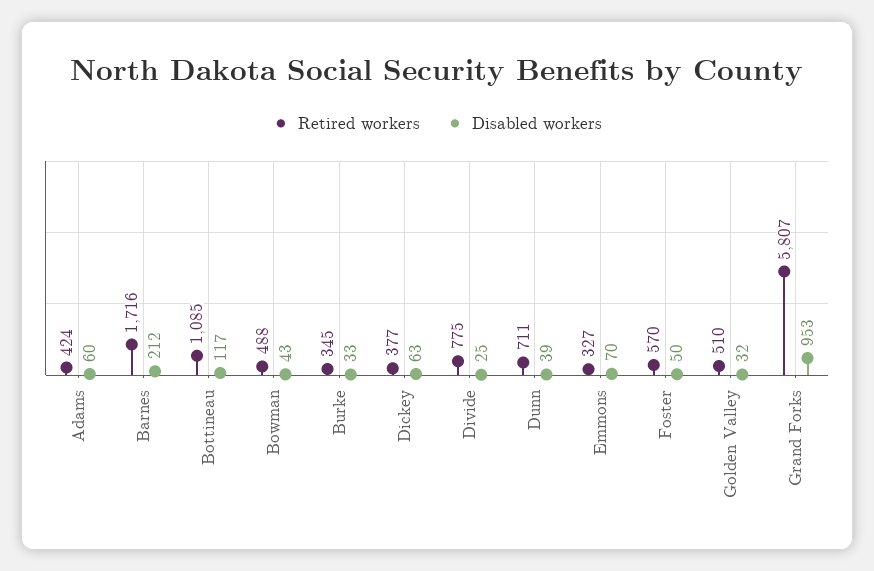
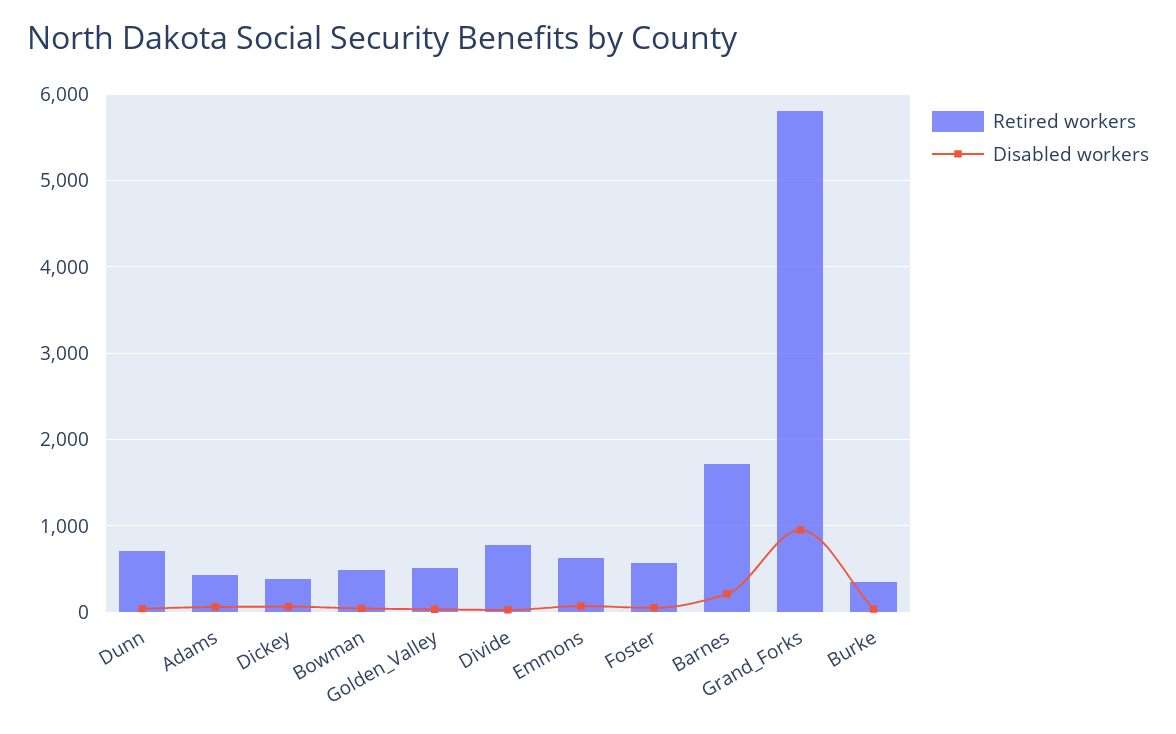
Retired workers, Bottineau: 1085 -> none
Disabled workers, Bottineau: 117 -> none
Retired workers, Emmons: 327 -> 600

